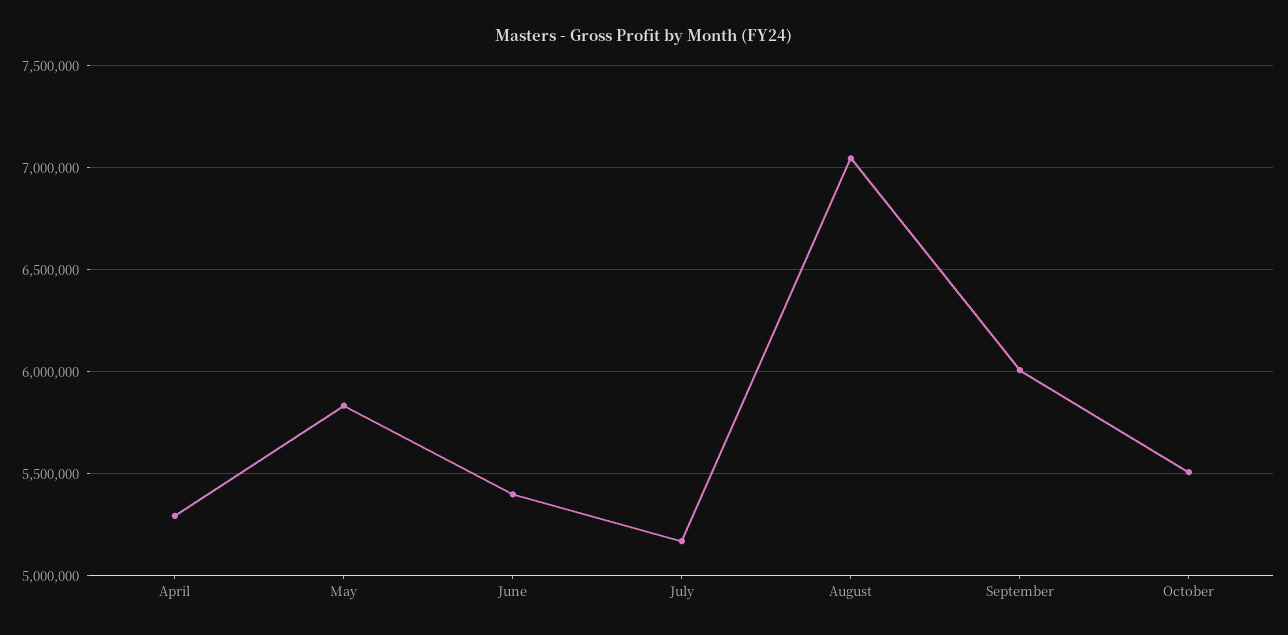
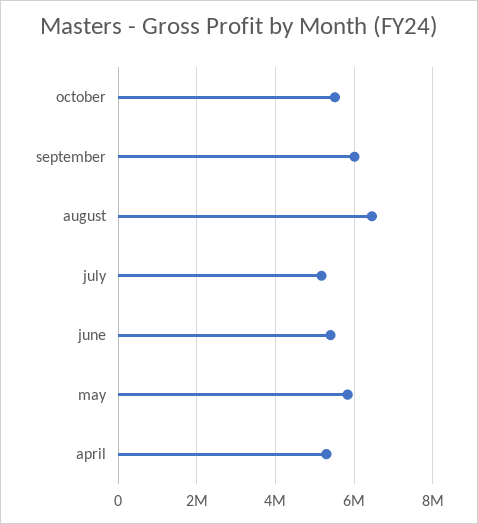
August: 7050000 -> 6400000

